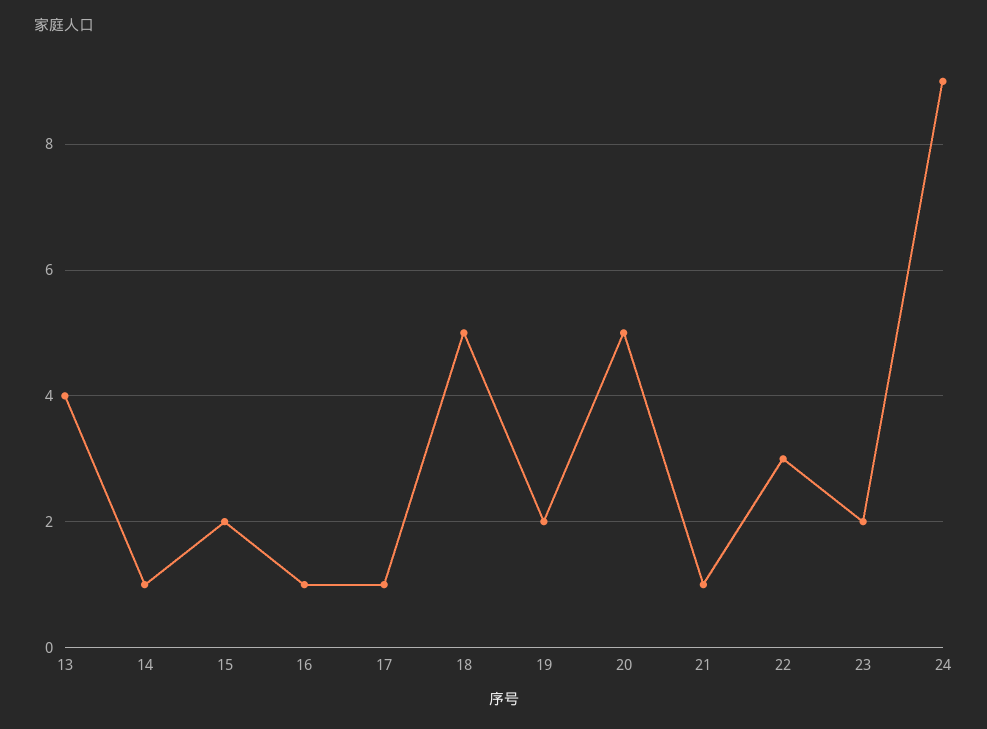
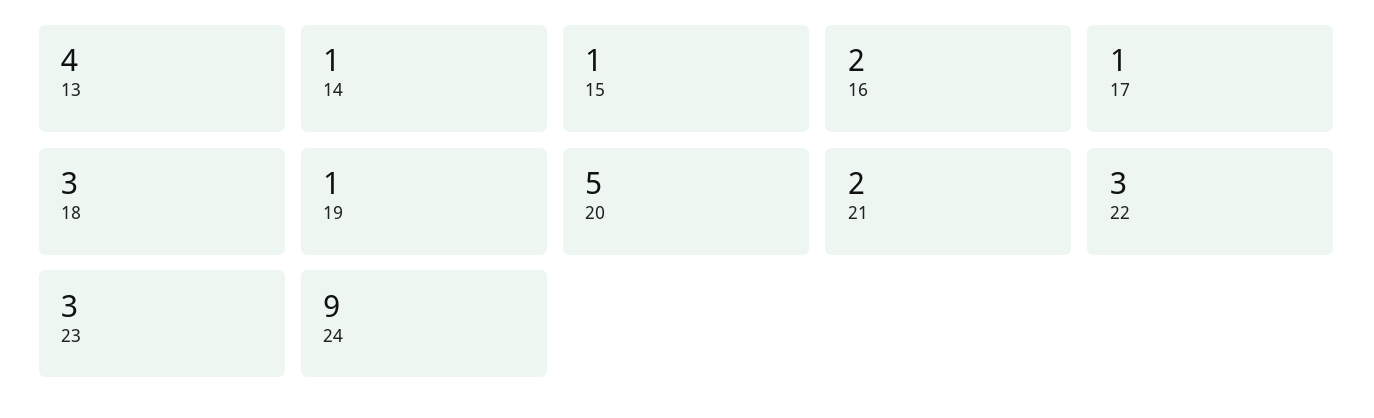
15: 2 -> 1
16: 1 -> 2
18: 5 -> 3
19: 2 -> 1
21: 1 -> 2
23: 2 -> 3

